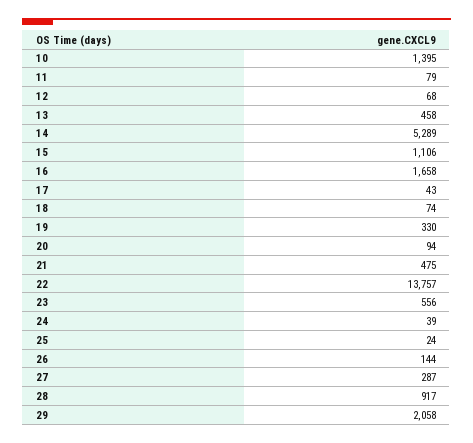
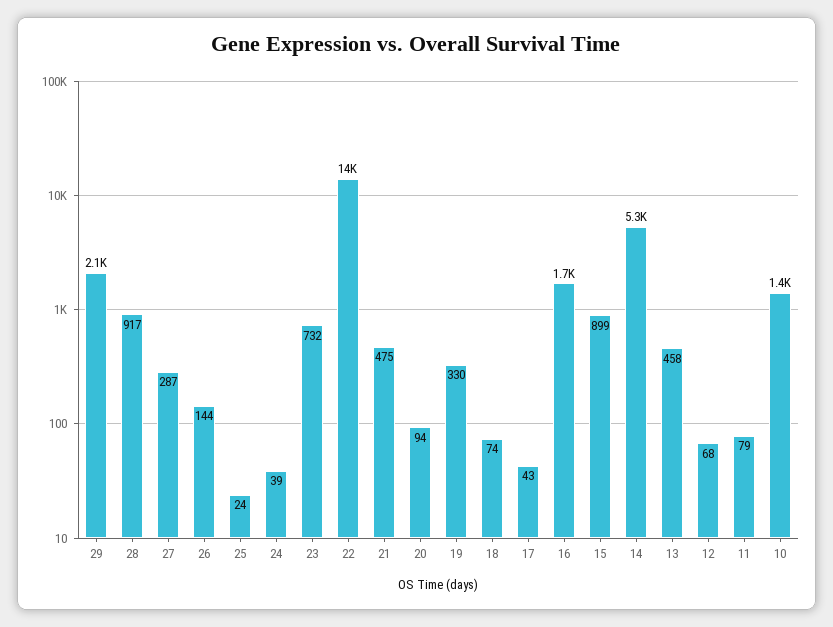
15: 1106 -> 899
23: 556 -> 732

